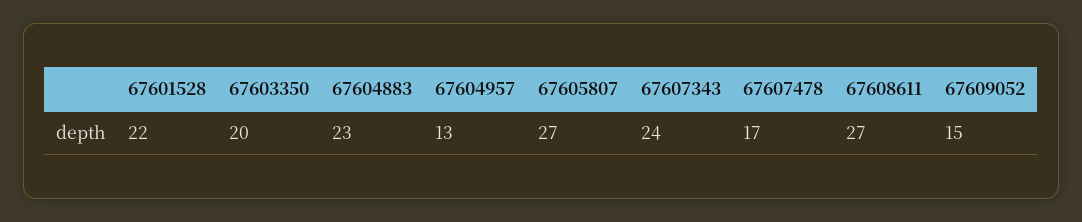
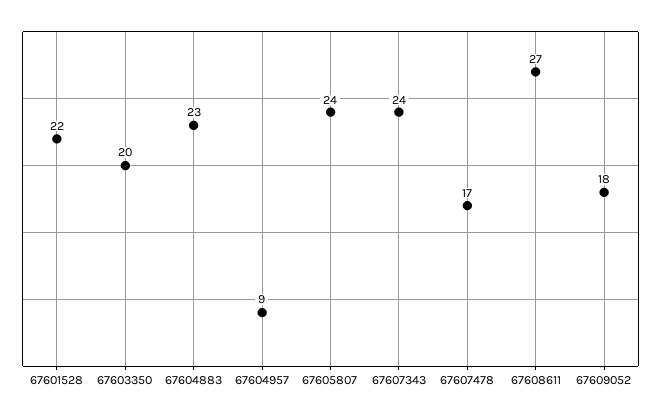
67604957: 13 -> 9
67605807: 27 -> 24
67609052: 15 -> 18

